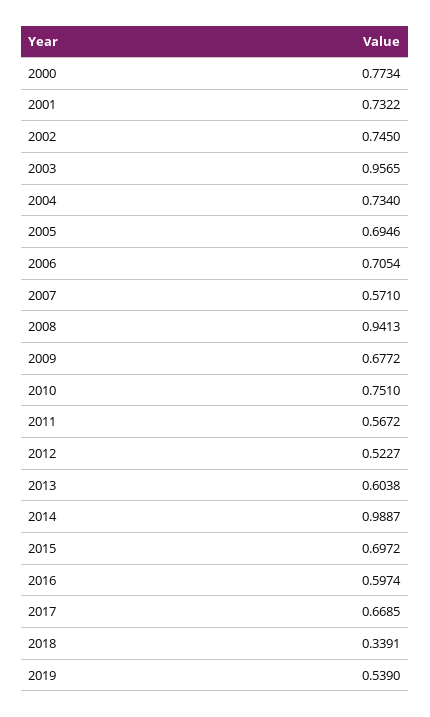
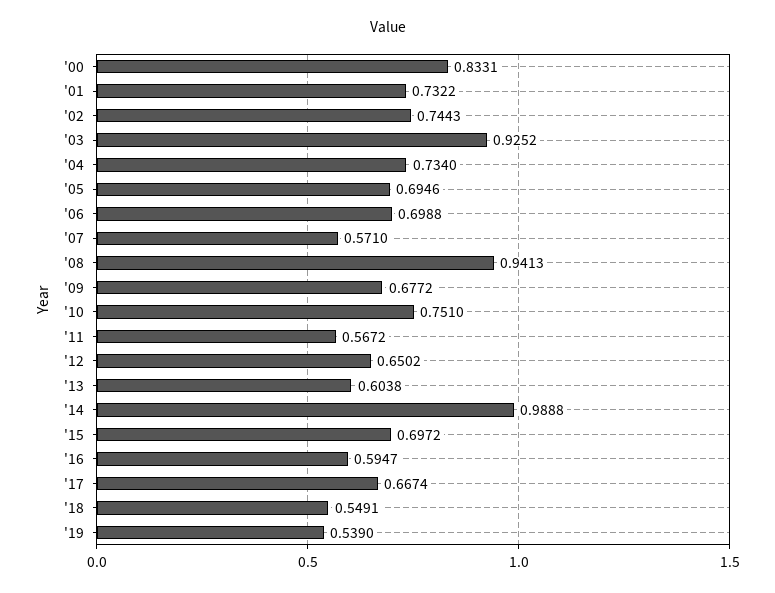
2000: 0.7734 -> 0.8331
2002: 0.745 -> 0.7443
2003: 0.9565 -> 0.9252
2006: 0.7054 -> 0.6988
2012: 0.5227 -> 0.6502
2014: 0.9887 -> 0.9888
2016: 0.5974 -> 0.5947
2017: 0.6685 -> 0.6674
2018: 0.3391 -> 0.5491

